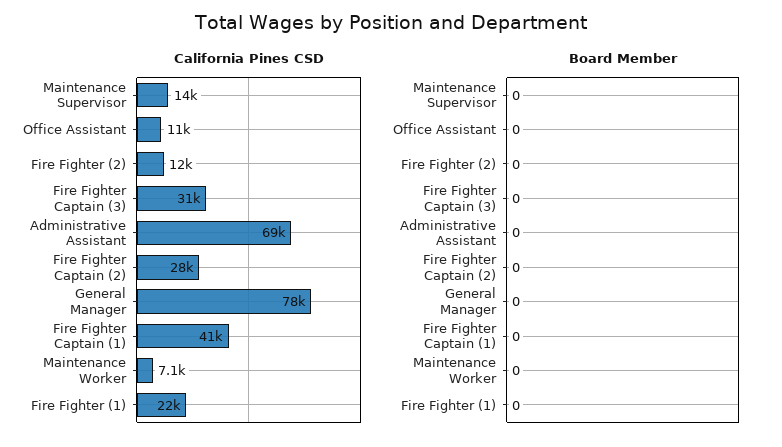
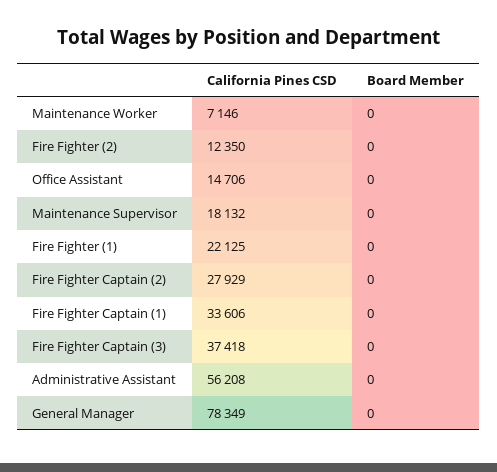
California Pines CSD, Maintenance Supervisor: 14000 -> 18132
California Pines CSD, Office Assistant: 11000 -> 14706
California Pines CSD, Fire Fighter Captain (3): 31000 -> 37418
California Pines CSD, Administrative Assistant: 69000 -> 56208
California Pines CSD, Fire Fighter Captain (1): 41000 -> 33606

